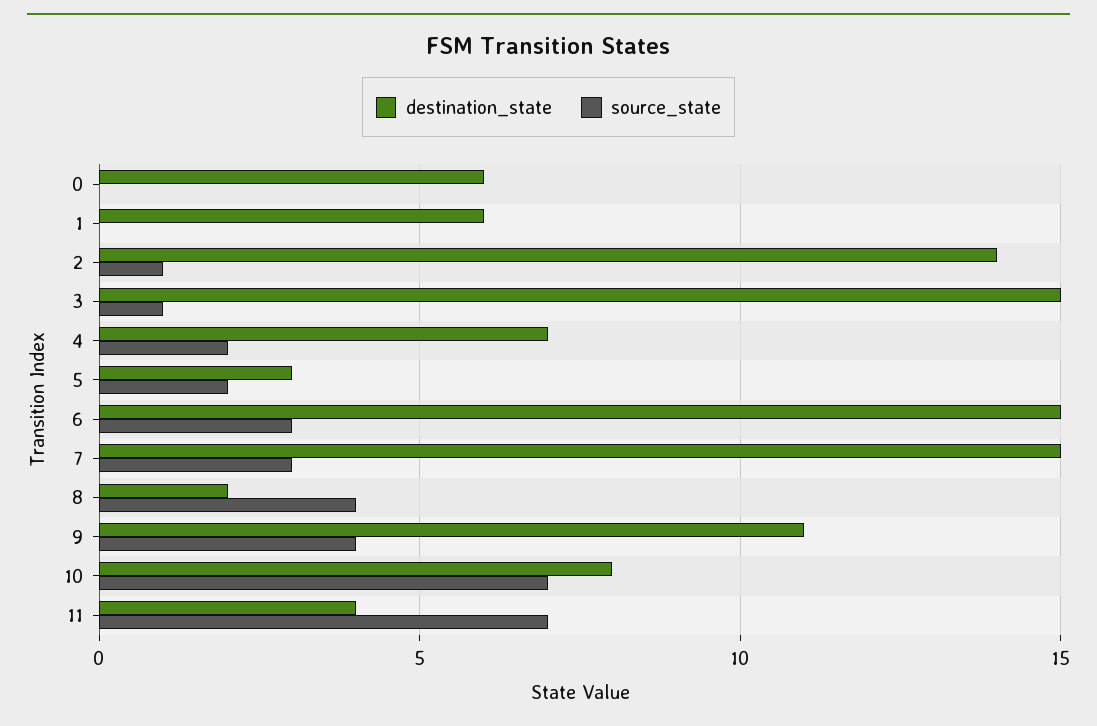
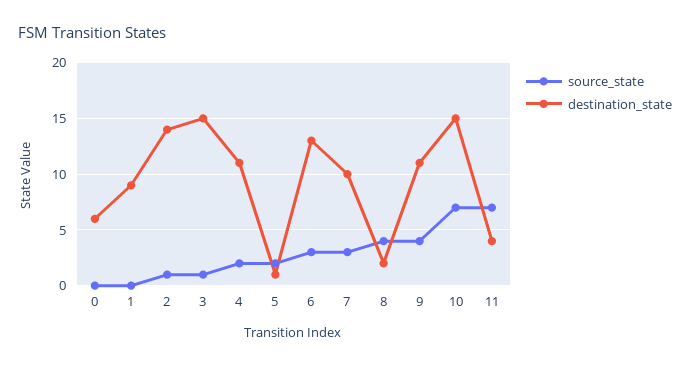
destination_state, 1: 6 -> 9
destination_state, 4: 7 -> 11
destination_state, 5: 3 -> 1
destination_state, 6: 15 -> 13
destination_state, 7: 15 -> 10
destination_state, 10: 8 -> 15

